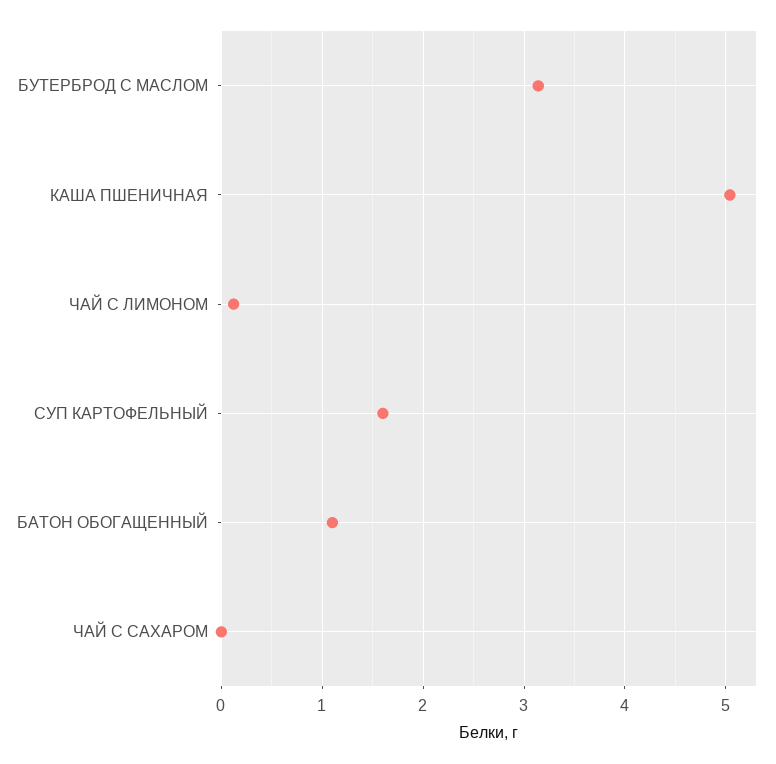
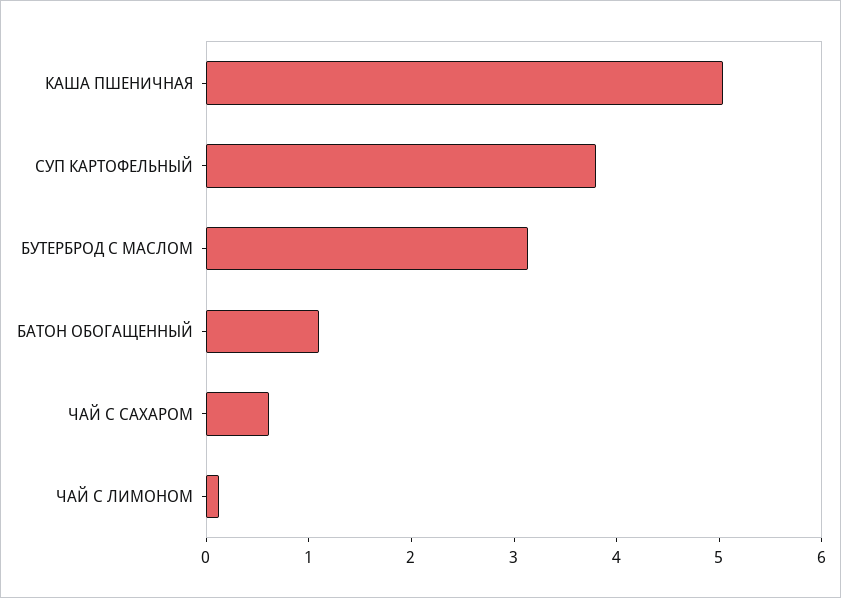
СУП КАРТОФЕЛЬНЫЙ: 1.6 -> 3.8
ЧАЙ С САХАРОМ: 0 -> 0.6

